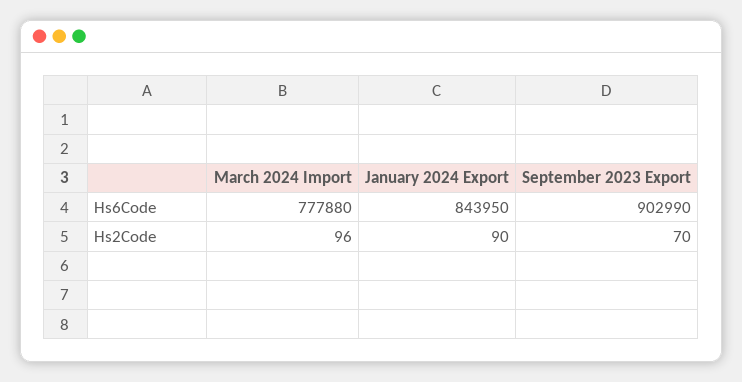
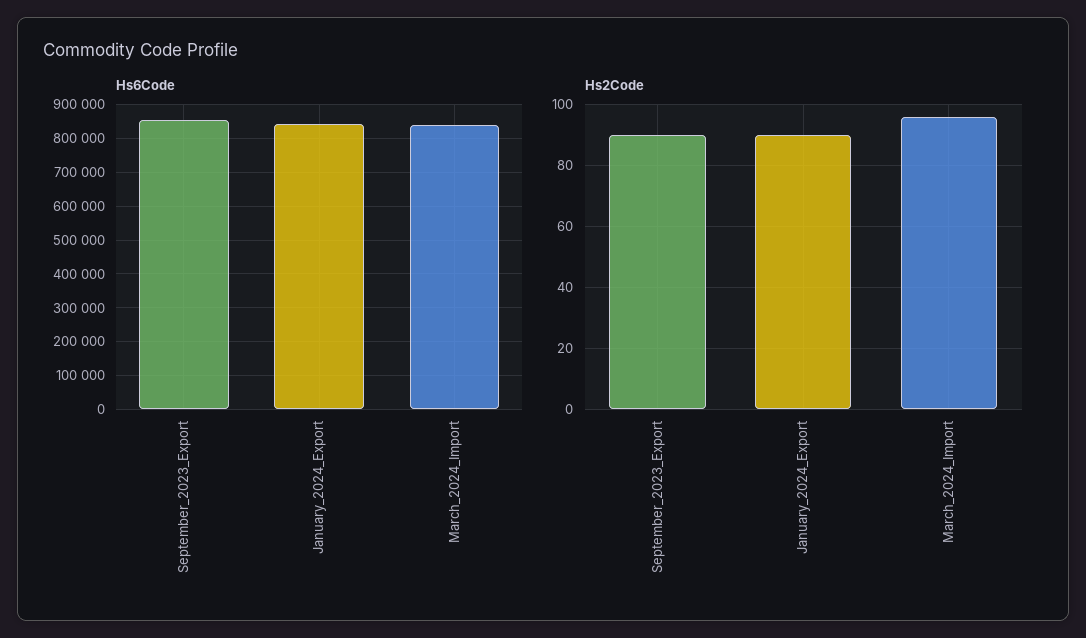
Hs6Code, March 2024 Import: 777880 -> 840000
Hs6Code, September 2023 Export: 902990 -> 860000
Hs2Code, September 2023 Export: 70 -> 90

